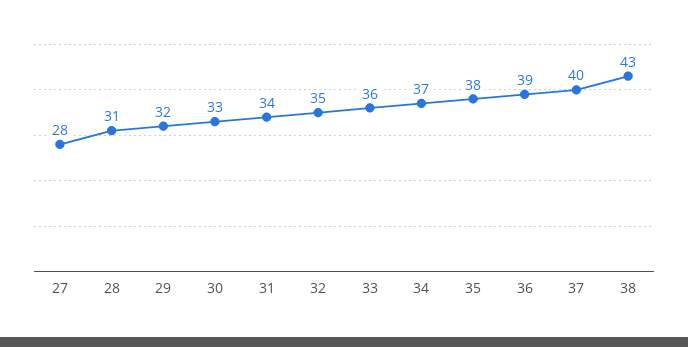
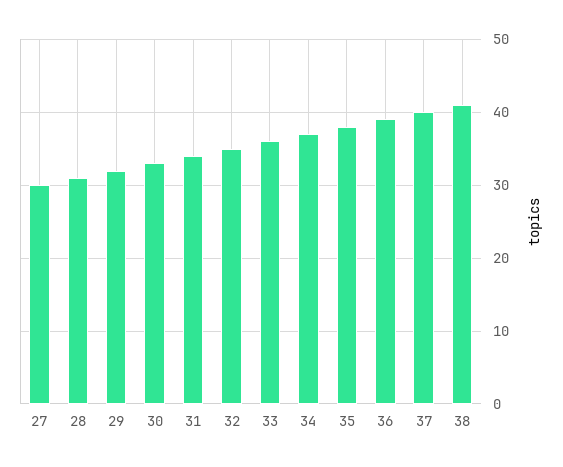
27: 28 -> 30
38: 43 -> 41

